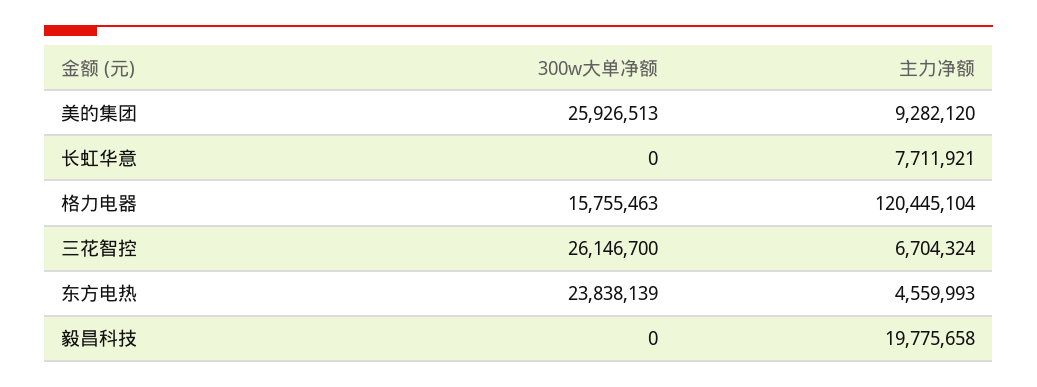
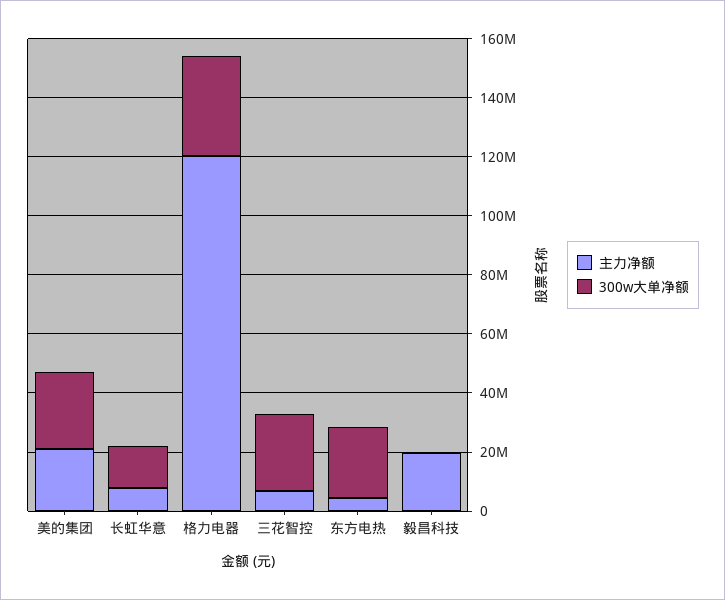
主力净额, 美的集团: 9282120 -> 20000000
300w大单净额, 长虹华意: 0 -> 15000000
300w大单净额, 格力电器: 15755463 -> 35000000

